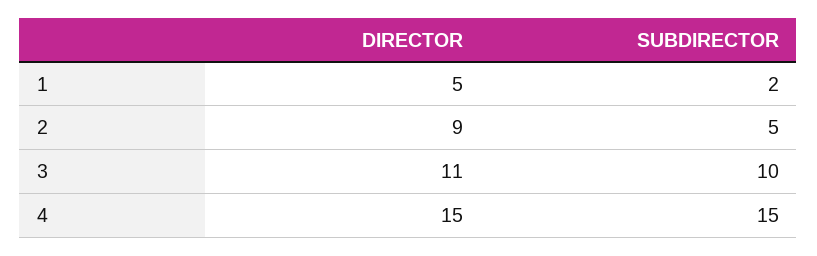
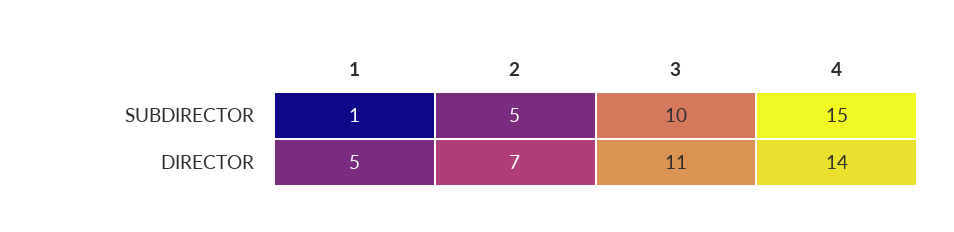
SUBDIRECTOR, 1: 2 -> 1
DIRECTOR, 2: 9 -> 7
DIRECTOR, 4: 15 -> 14

